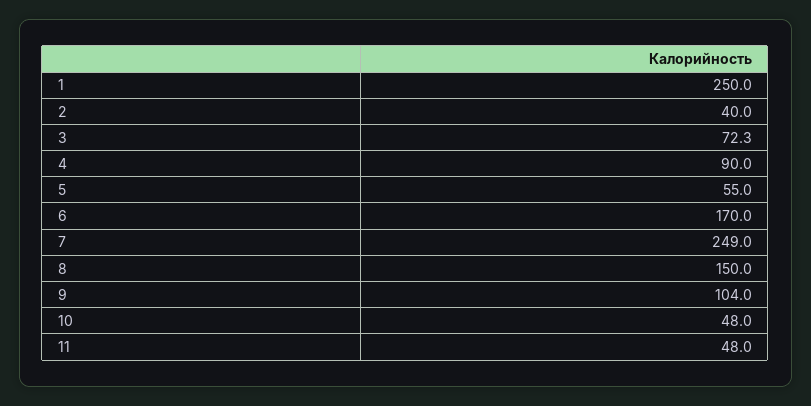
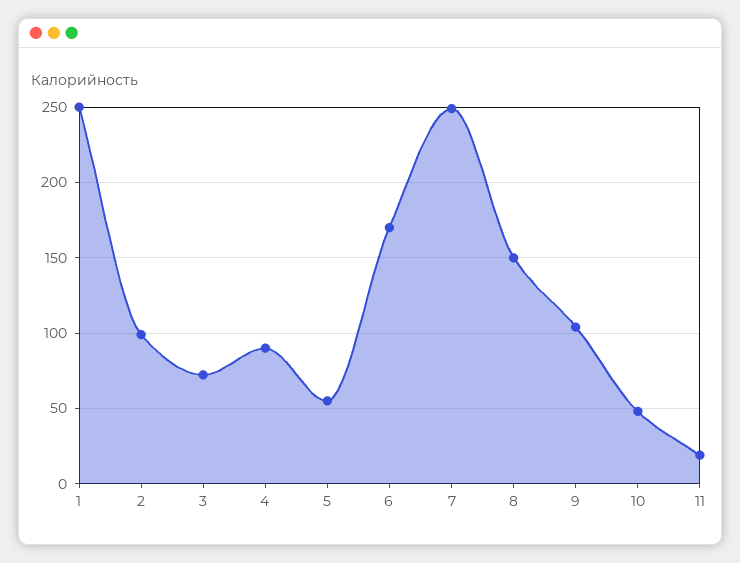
2: 40 -> 100
11: 48 -> 20

